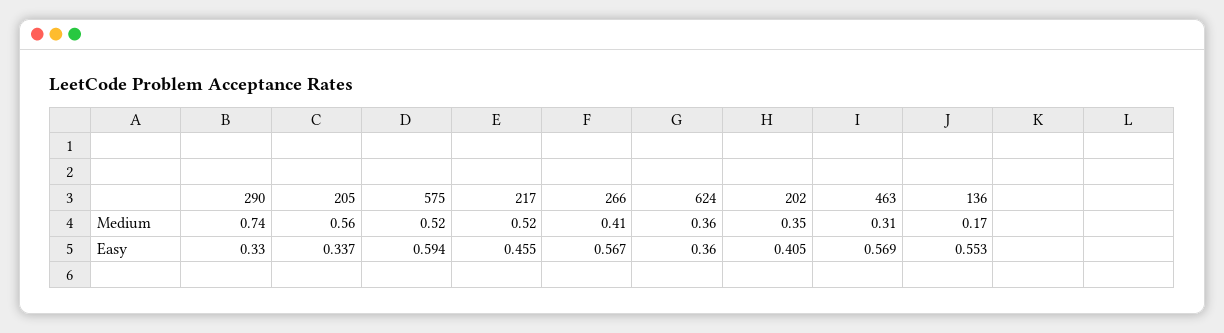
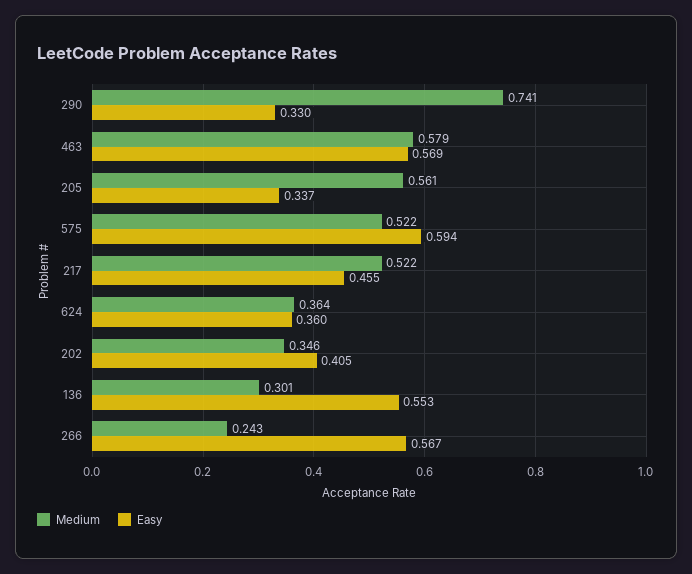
Medium, 266: 0.41 -> 0.243
Medium, 463: 0.31 -> 0.579
Medium, 136: 0.17 -> 0.301

